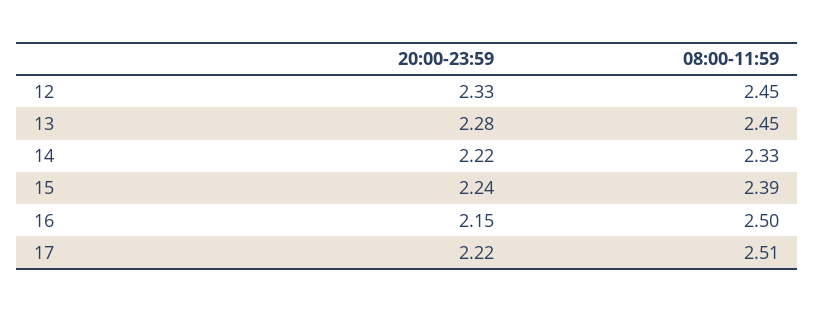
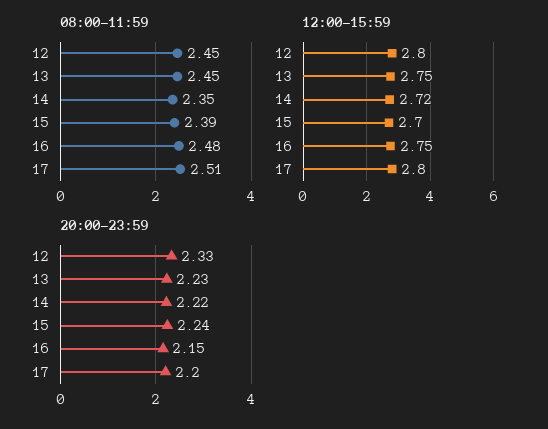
20:00-23:59, 13: 2.28 -> 2.23
08:00-11:59, 14: 2.33 -> 2.35
08:00-11:59, 16: 2.5 -> 2.48
20:00-23:59, 17: 2.22 -> 2.2
12:00-15:59, 12: none -> 2.8
12:00-15:59, 13: none -> 2.75
12:00-15:59, 14: none -> 2.72
12:00-15:59, 15: none -> 2.7
12:00-15:59, 16: none -> 2.75
12:00-15:59, 17: none -> 2.8

